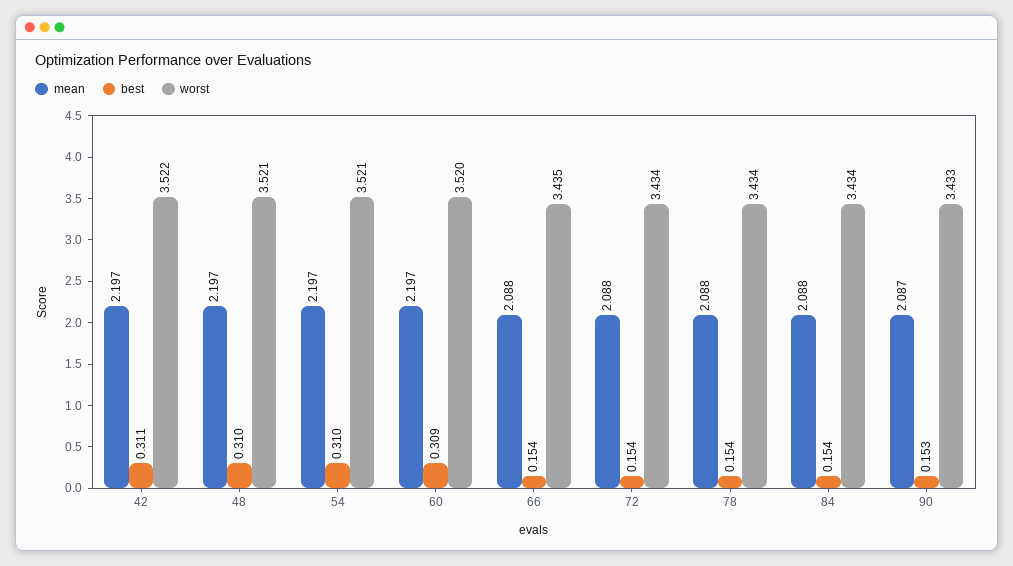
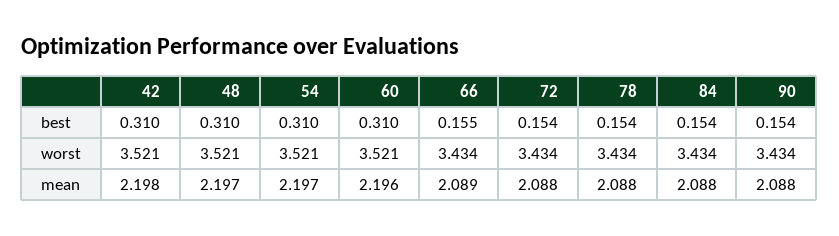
mean, 42: 2.197 -> 2.198
best, 42: 0.311 -> 0.31
worst, 42: 3.522 -> 3.521
mean, 60: 2.197 -> 2.196
best, 60: 0.309 -> 0.31
worst, 60: 3.52 -> 3.521
mean, 66: 2.088 -> 2.089
best, 66: 0.154 -> 0.155
worst, 66: 3.435 -> 3.434
mean, 90: 2.087 -> 2.088
best, 90: 0.153 -> 0.154
worst, 90: 3.433 -> 3.434

